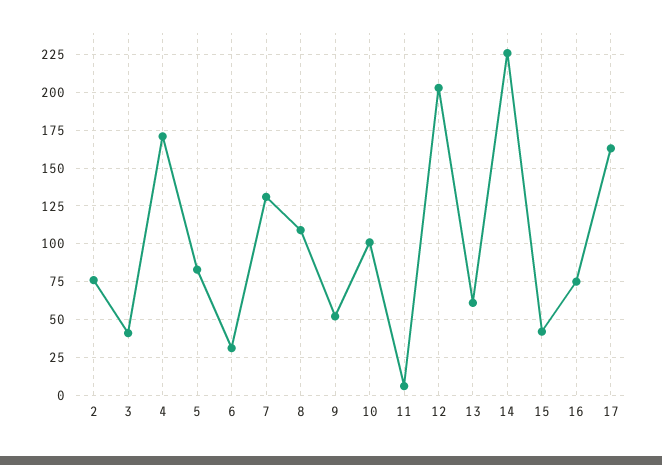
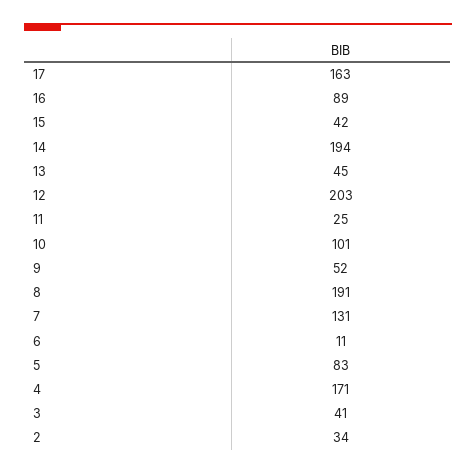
2: 75 -> 34
6: 30 -> 11
8: 110 -> 191
11: 5 -> 25
13: 60 -> 45
14: 225 -> 194
16: 75 -> 89

